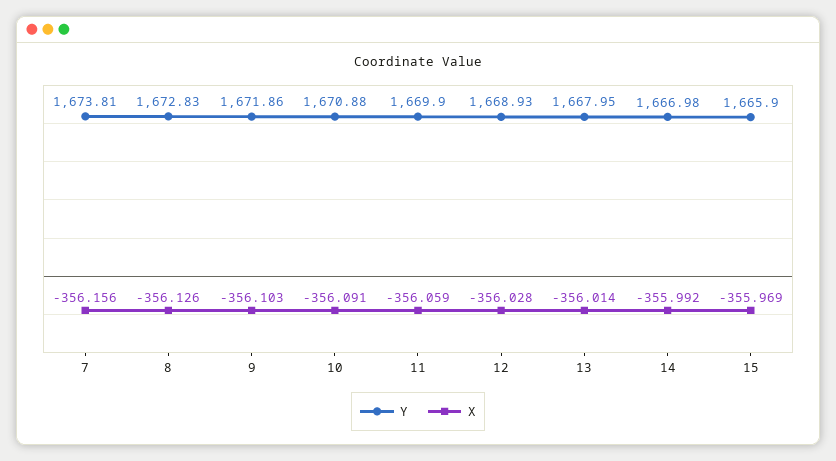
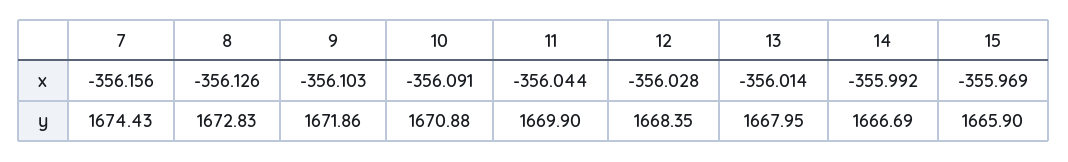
Y, 7: 1673.81 -> 1674.43
X, 11: -356.059 -> -356.044
Y, 12: 1668.93 -> 1668.35
Y, 14: 1666.98 -> 1666.69

